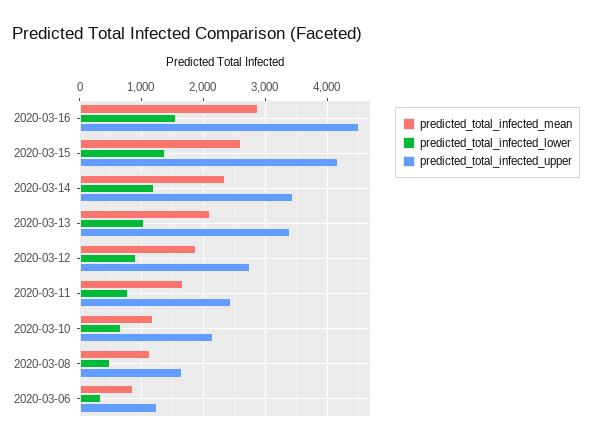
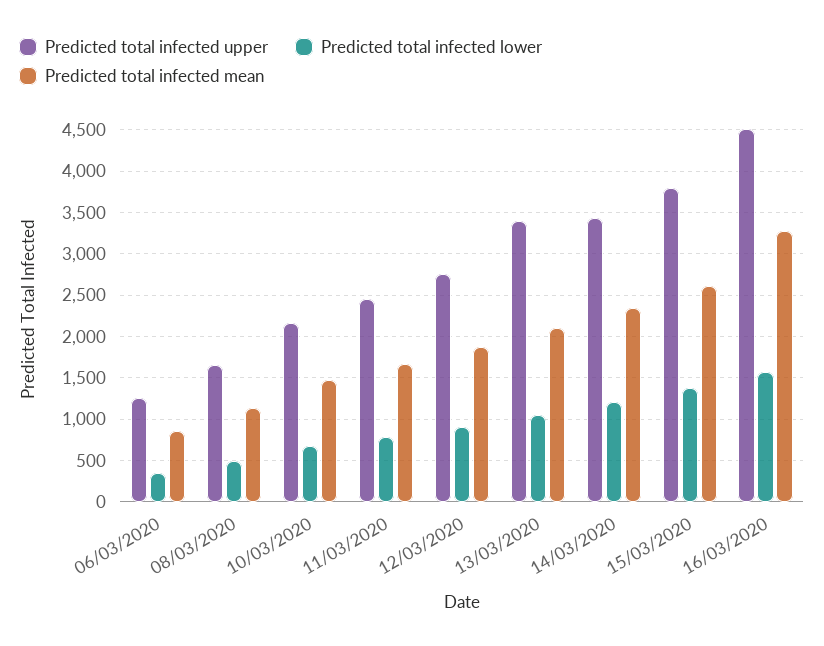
predicted_total_infected_mean, 2020-03-16: 2900 -> 3300
predicted_total_infected_upper, 2020-03-15: 4200 -> 3800
predicted_total_infected_mean, 2020-03-10: 1200 -> 1500

